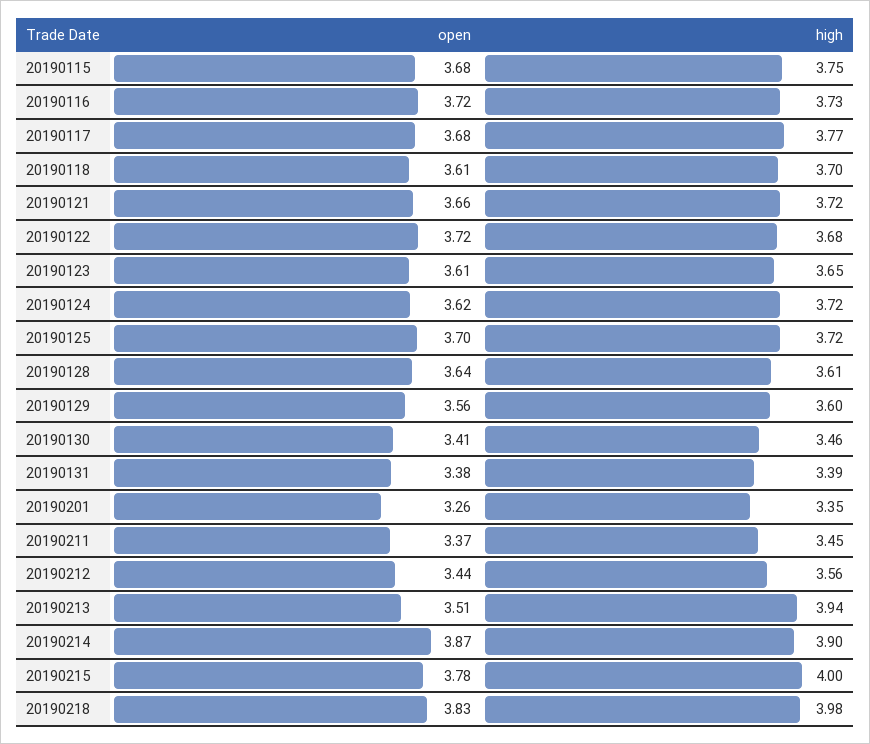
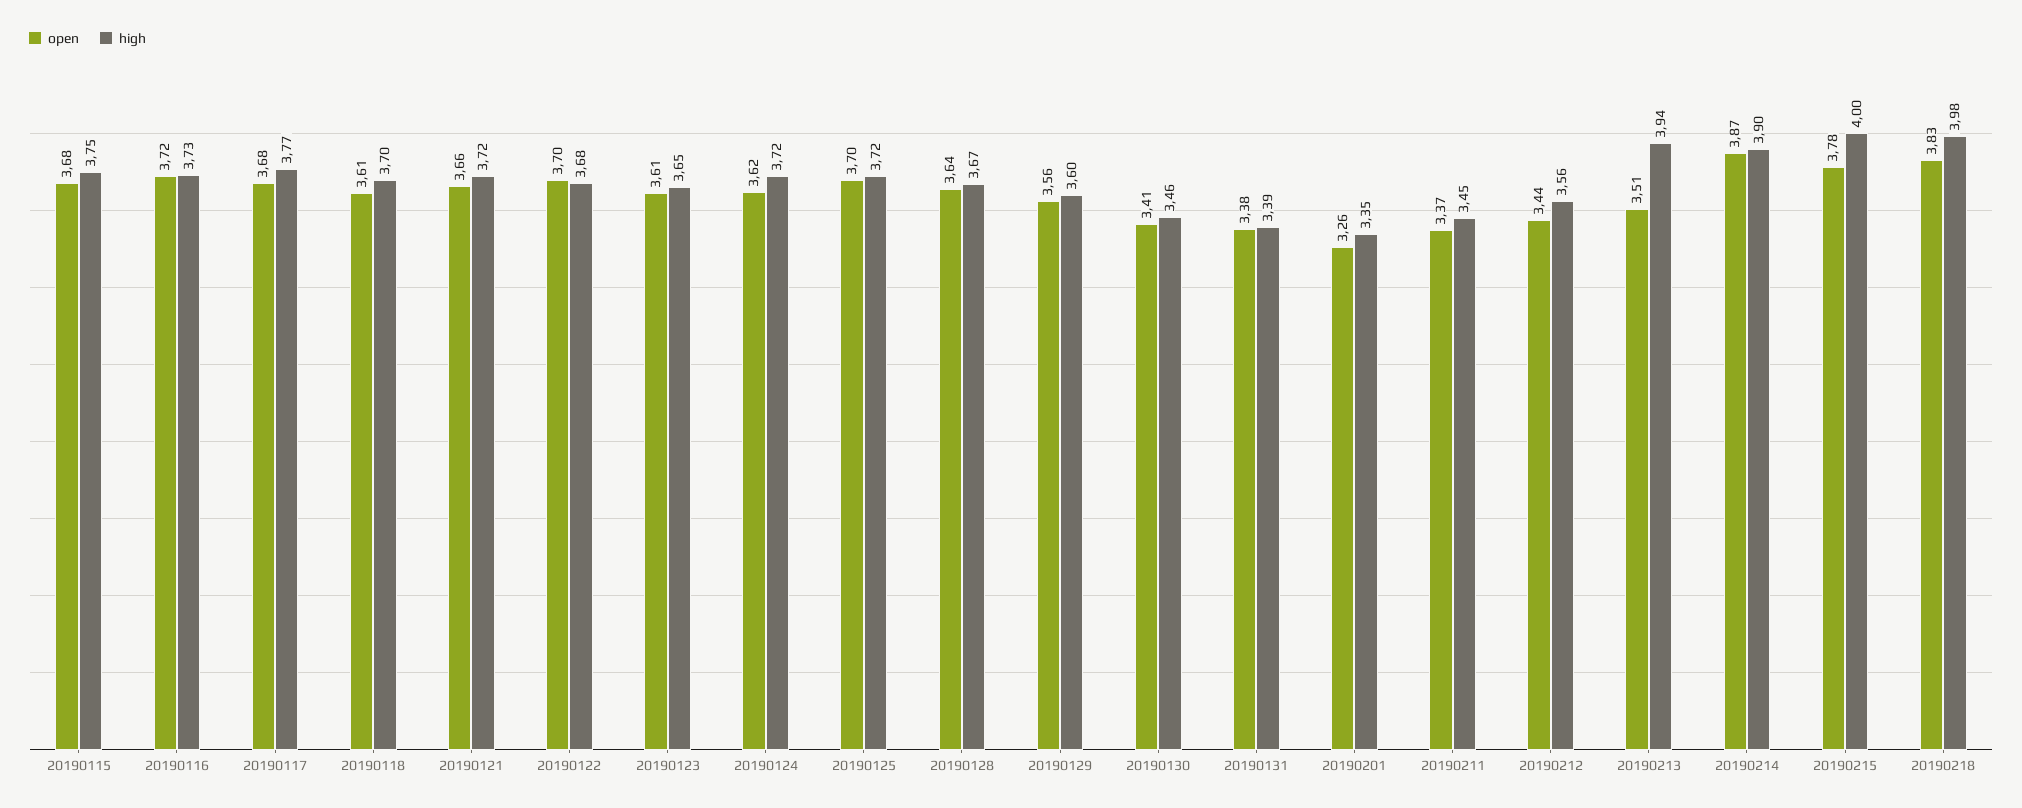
open, 20190122: 3.72 -> 3.7
high, 20190128: 3.61 -> 3.67

